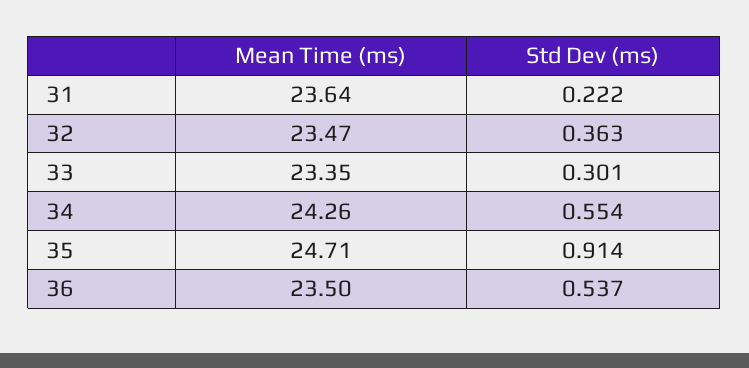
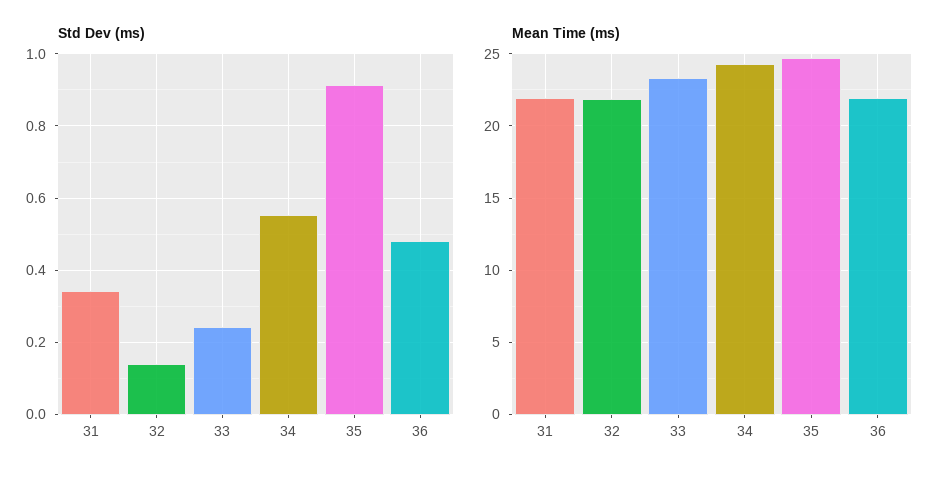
Mean Time (ms), 31: 23.64 -> 22
Std Dev (ms), 31: 0.222 -> 0.34
Mean Time (ms), 32: 23.47 -> 22
Std Dev (ms), 32: 0.363 -> 0.14
Std Dev (ms), 33: 0.301 -> 0.24
Mean Time (ms), 36: 23.5 -> 22
Std Dev (ms), 36: 0.537 -> 0.48

